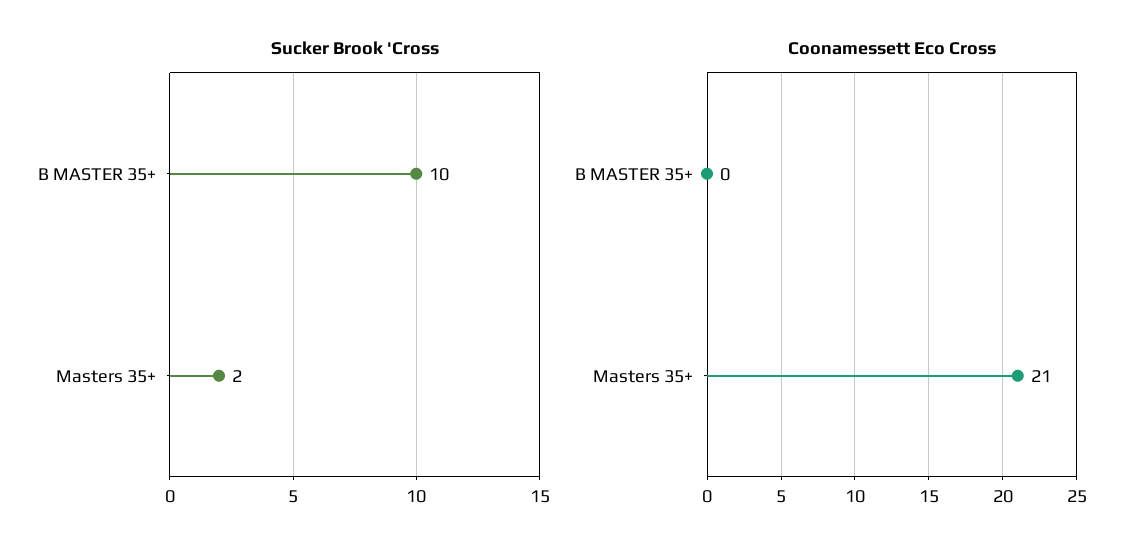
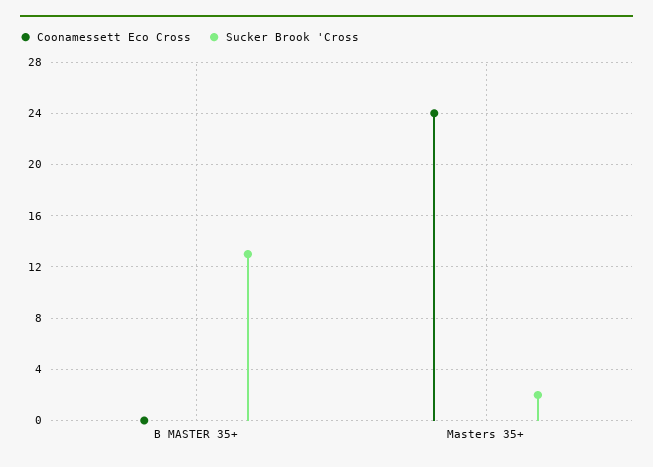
Sucker Brook 'Cross, B MASTER 35+: 10 -> 13
Coonamessett Eco Cross, Masters 35+: 21 -> 24

